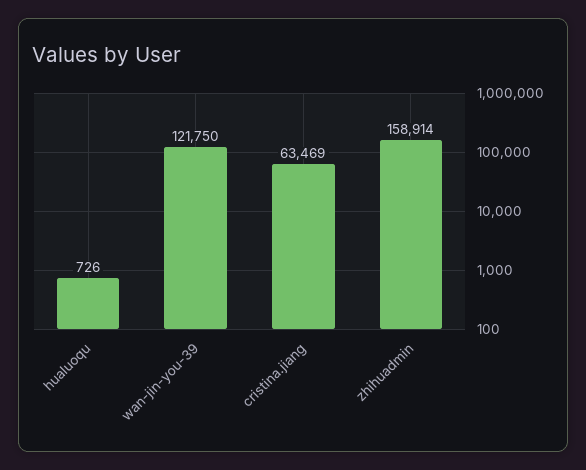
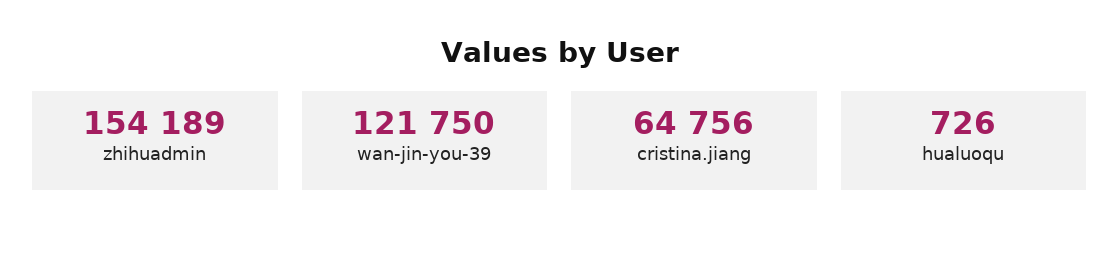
cristina.jiang: 63469 -> 64756
zhihuadmin: 158914 -> 154189

